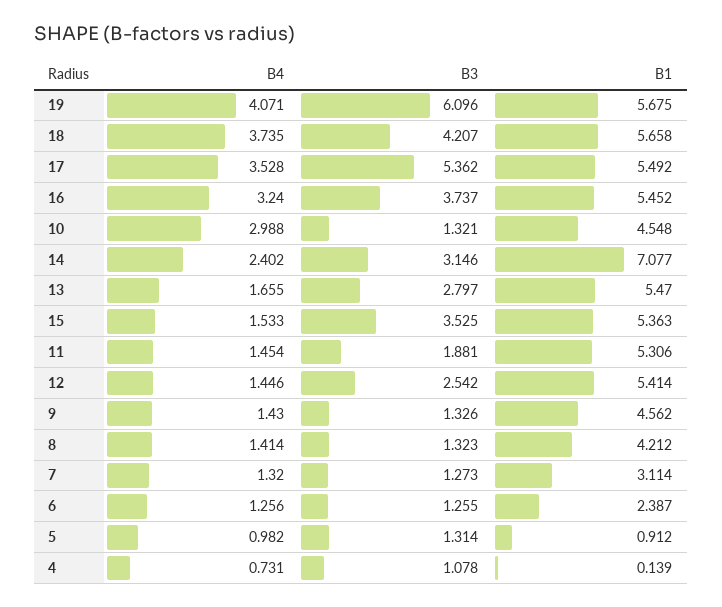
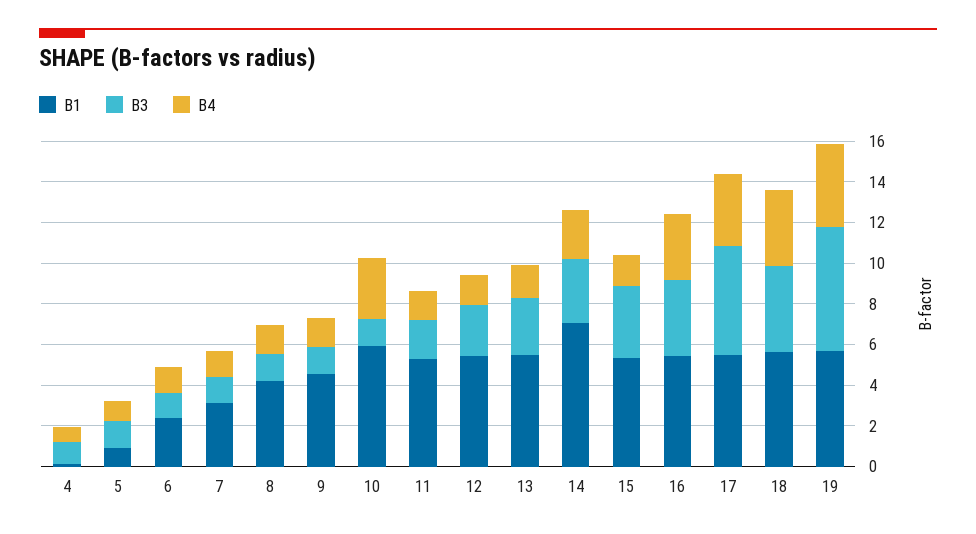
B1, 10: 4.548 -> 6

